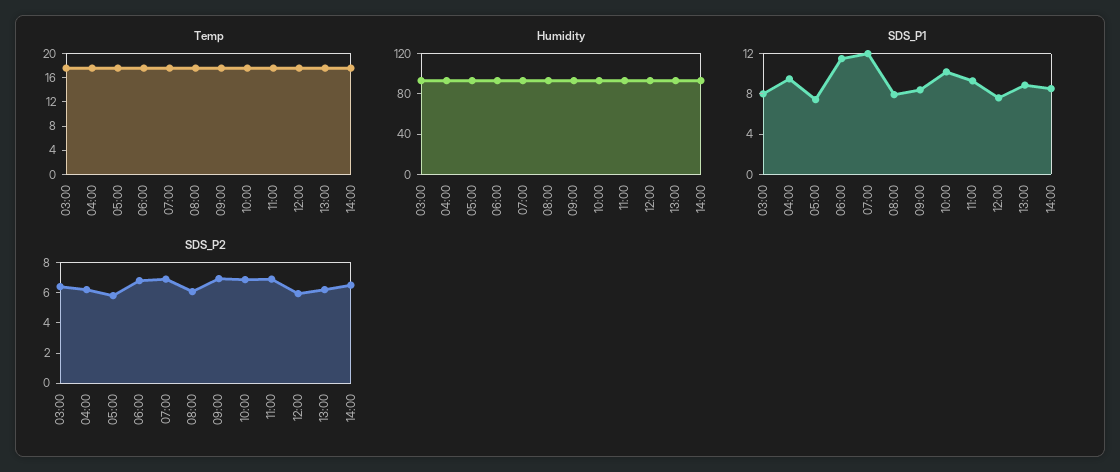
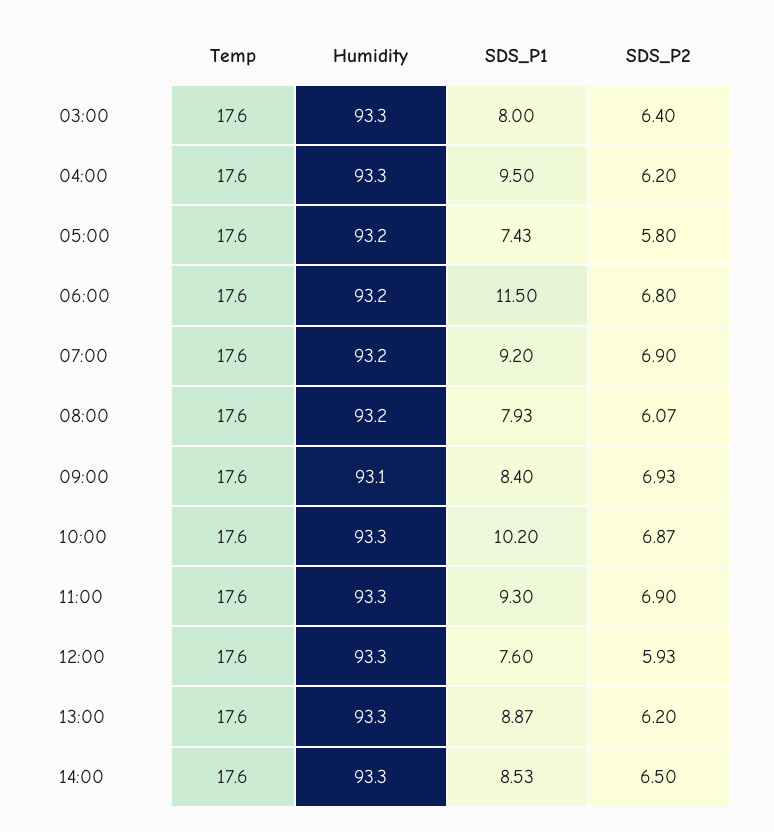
SDS_P1, 07:00: 12 -> 9.2

